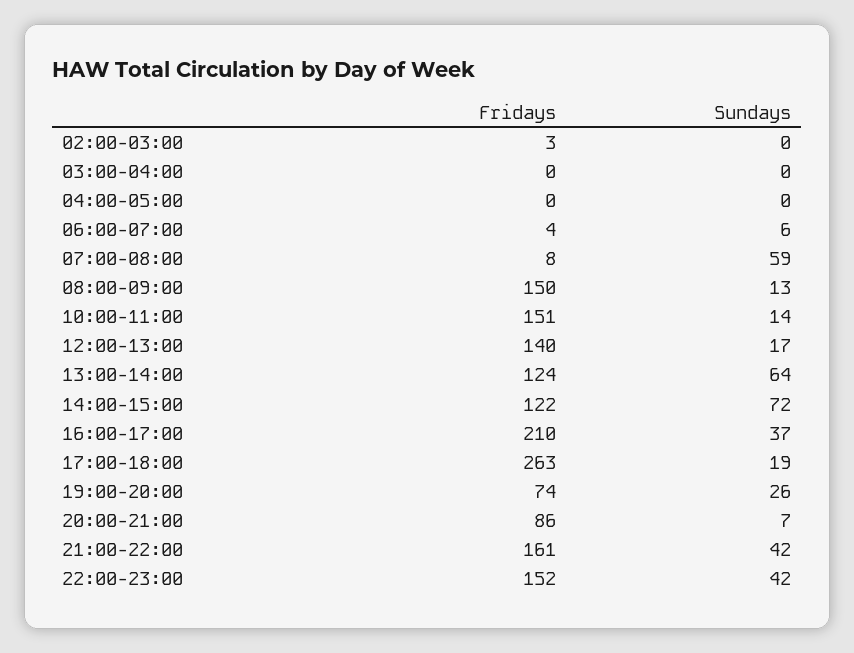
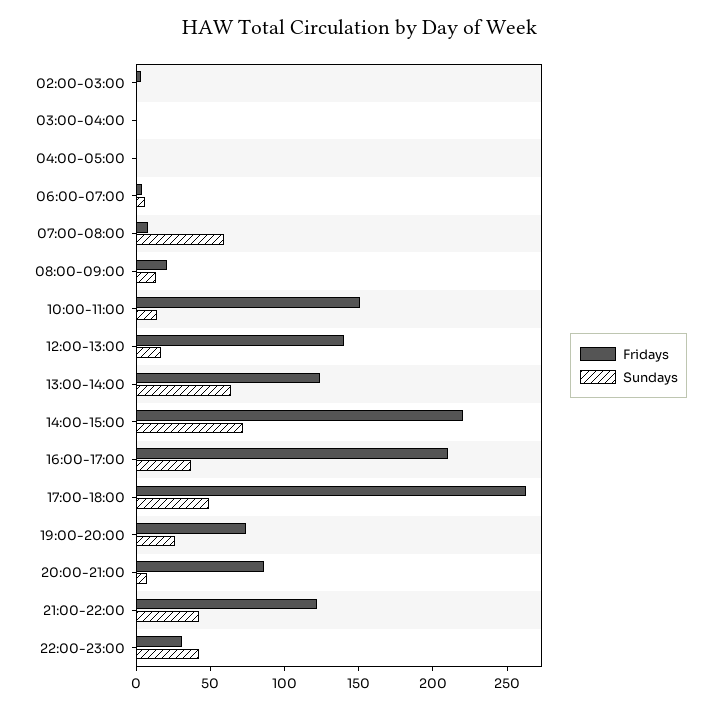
Fridays, 08:00-09:00: 150 -> 20
Fridays, 14:00-15:00: 122 -> 220
Sundays, 17:00-18:00: 19 -> 50
Fridays, 21:00-22:00: 161 -> 120
Fridays, 22:00-23:00: 152 -> 30

